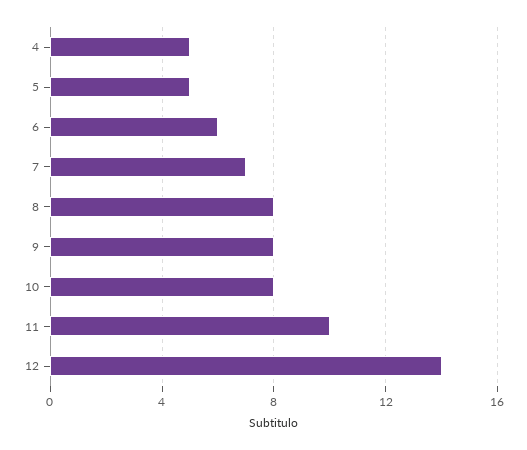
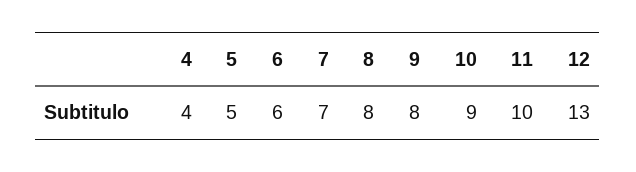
4: 5 -> 4
10: 8 -> 9
12: 14 -> 13

